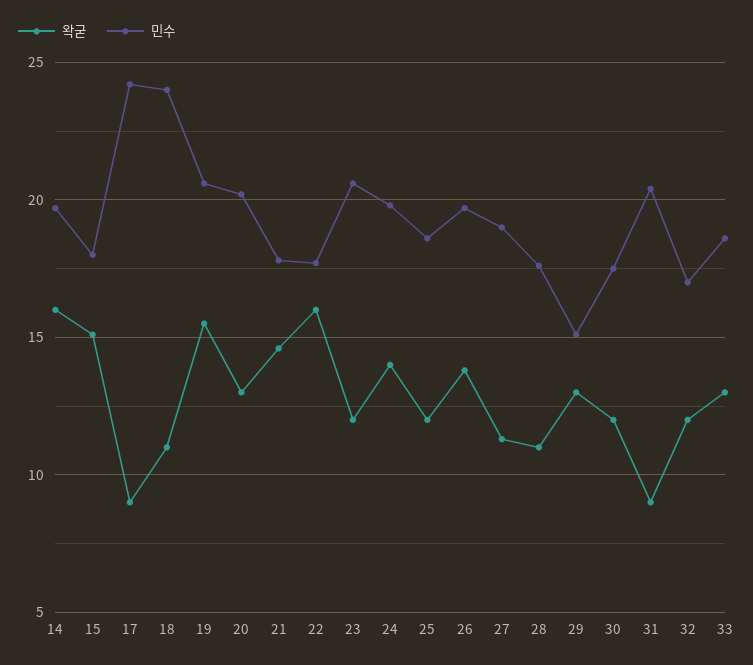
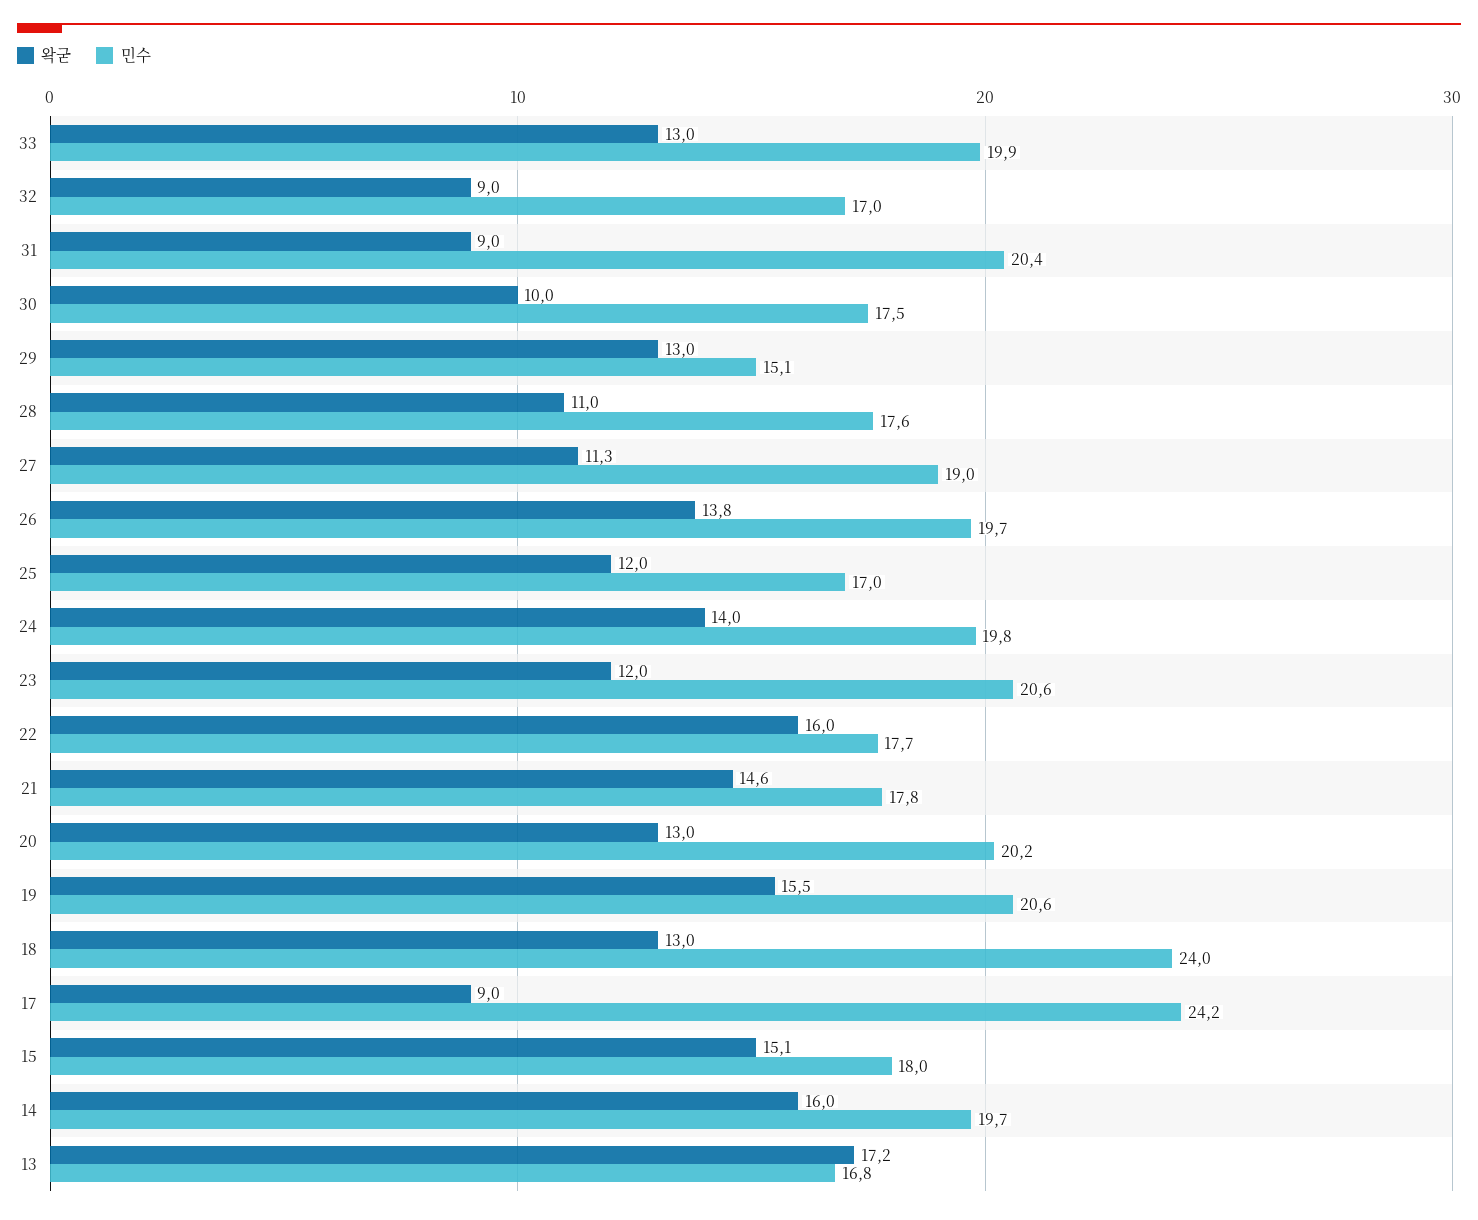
왁굳, 18: 11 -> 13
민수, 25: 18.5 -> 17
왁굳, 30: 12 -> 10
왁굳, 32: 12 -> 9
민수, 33: 18.5 -> 19.9
왁굳, 13: none -> 17.2
민수, 13: none -> 16.8

